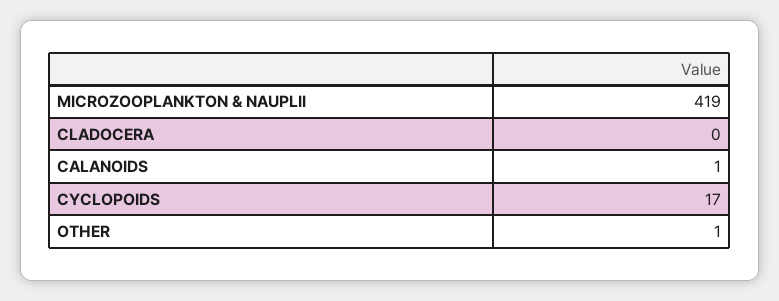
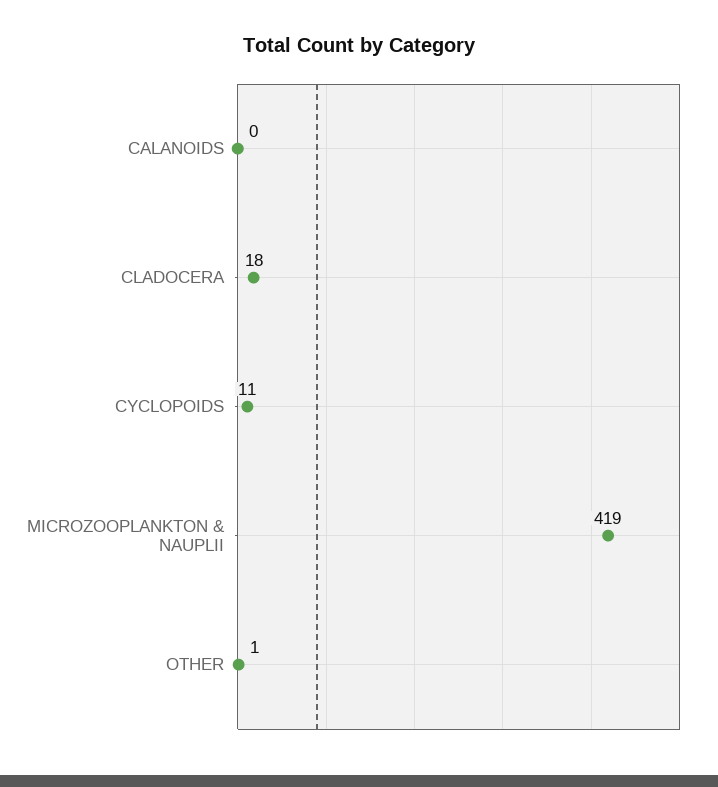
CLADOCERA: 0 -> 18
CALANOIDS: 1 -> 0
CYCLOPOIDS: 17 -> 11

